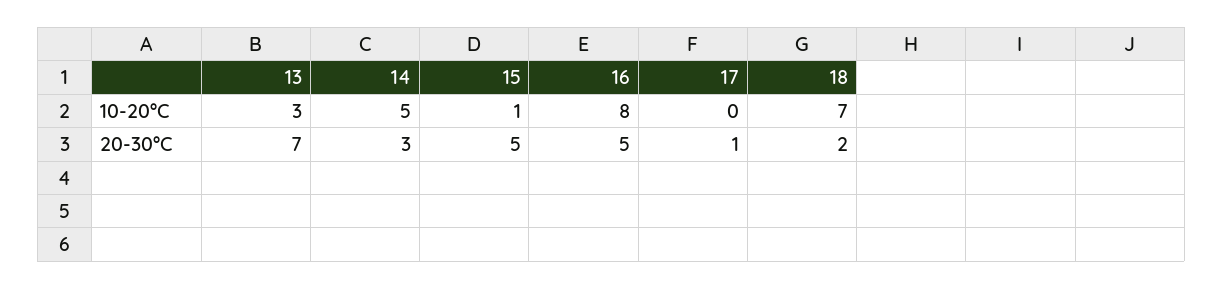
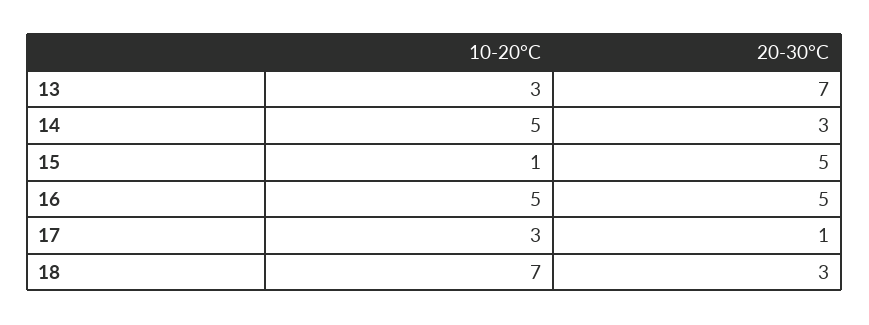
16, 10-20°C: 8 -> 5
17, 10-20°C: 0 -> 3
18, 20-30°C: 2 -> 3

